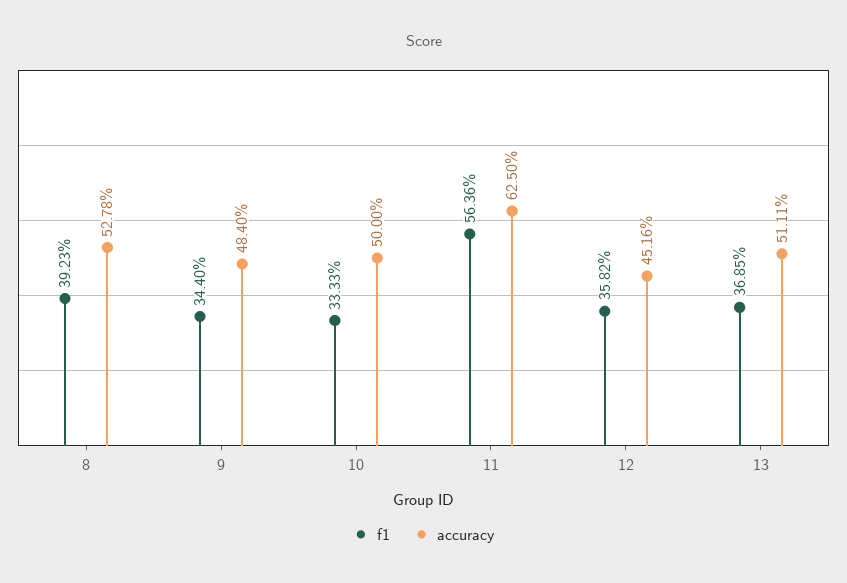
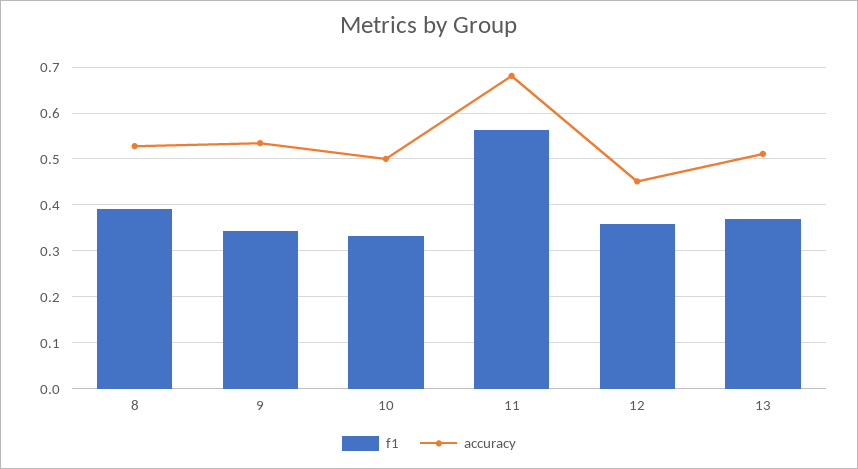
accuracy, 9: 0.484 -> 0.54
accuracy, 11: 0.625 -> 0.68

